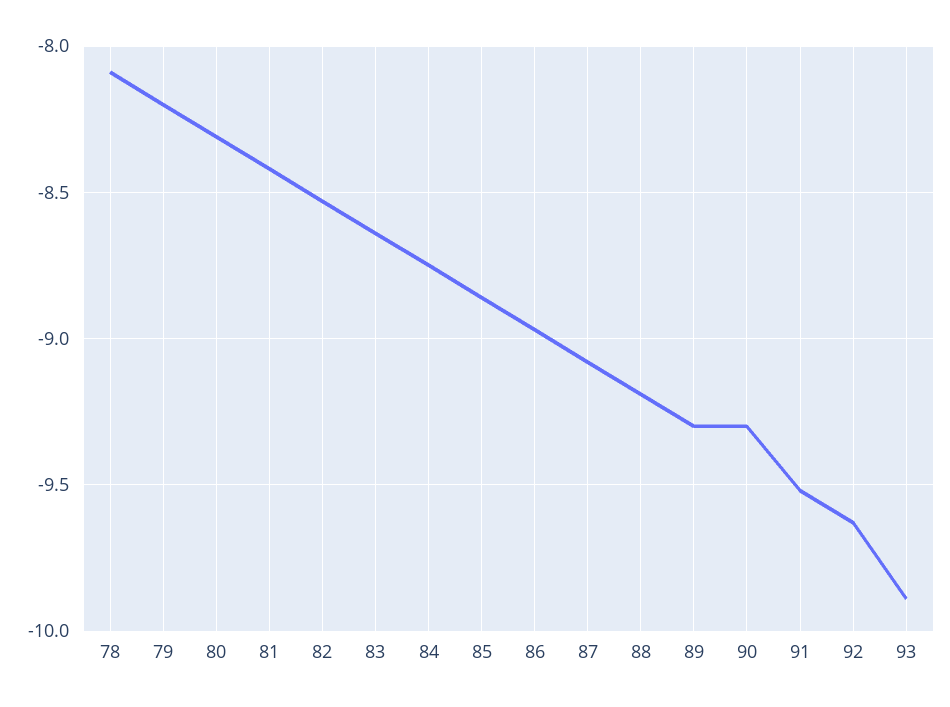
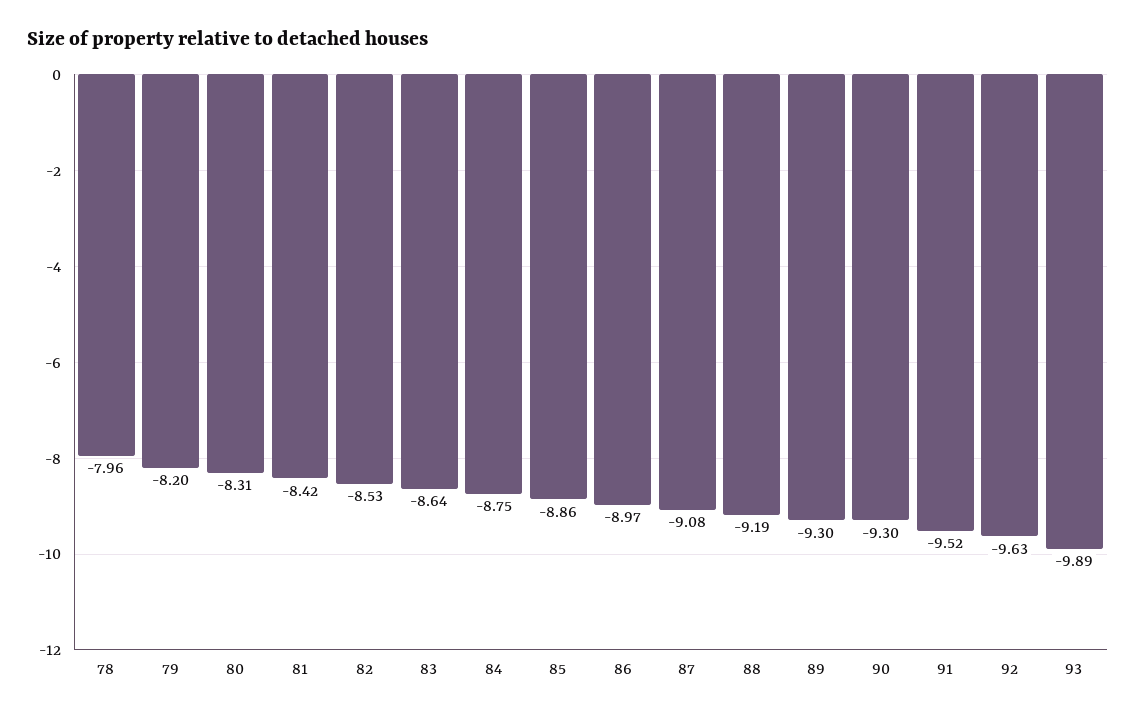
78: -8.1 -> -7.96

